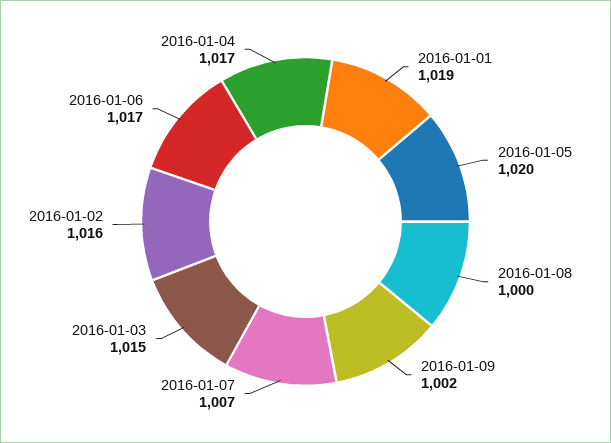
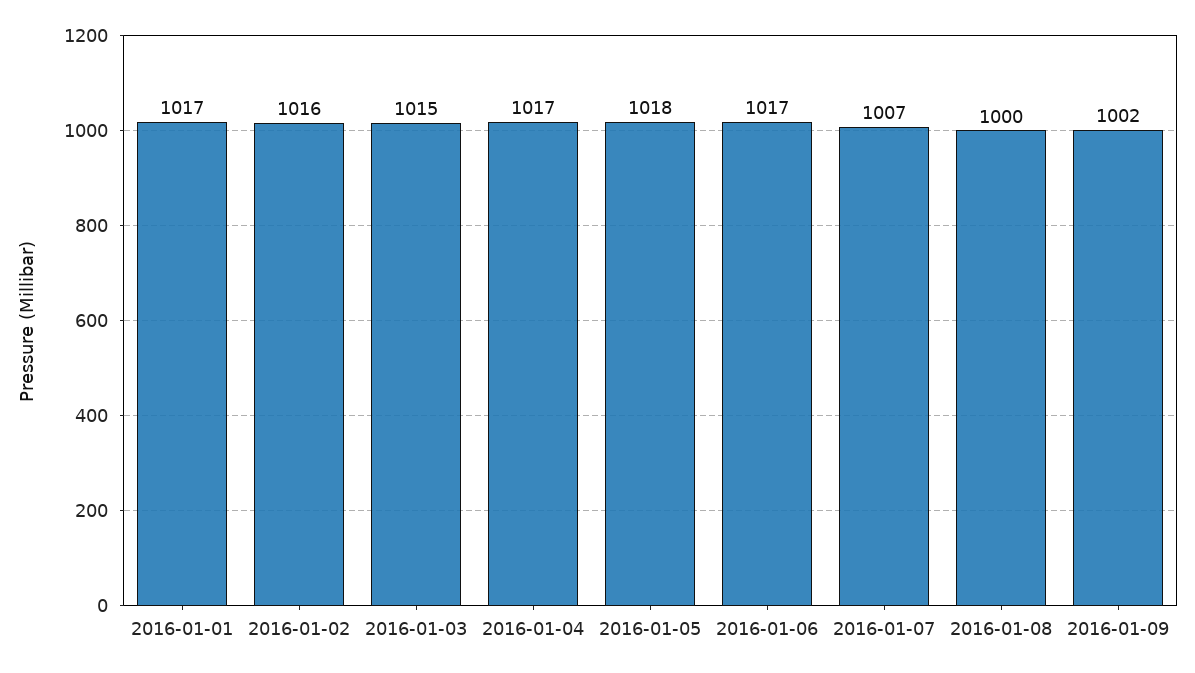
2016-01-01: 1019 -> 1017
2016-01-05: 1020 -> 1018

